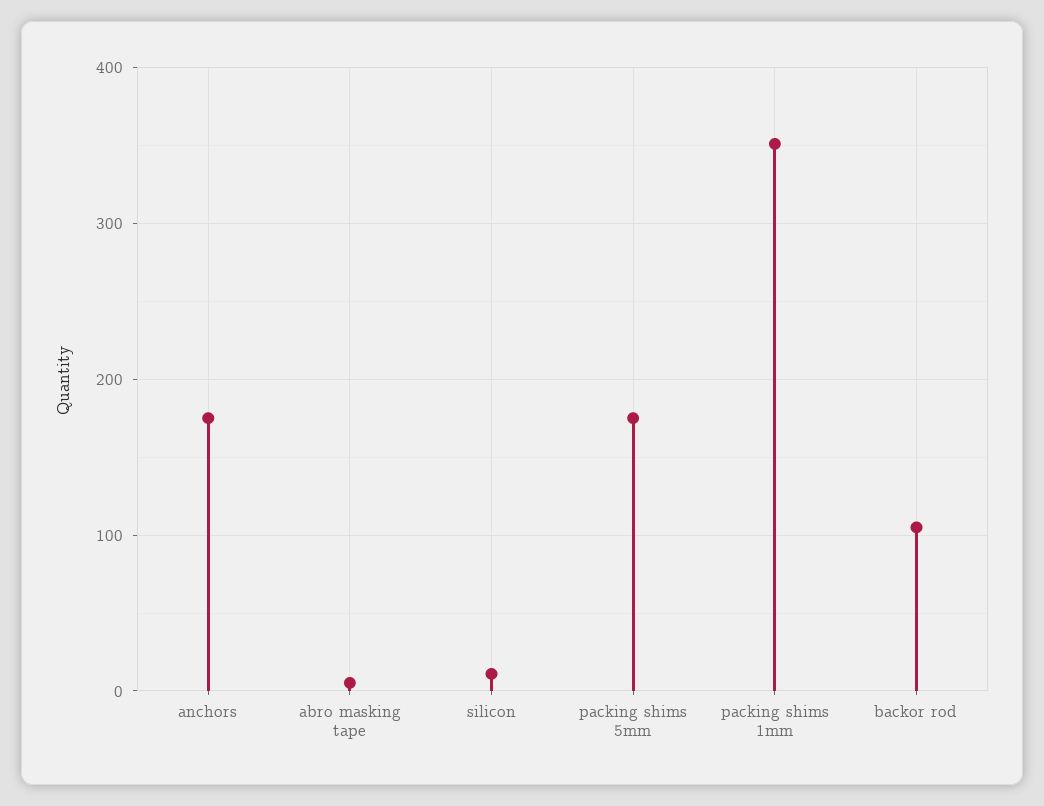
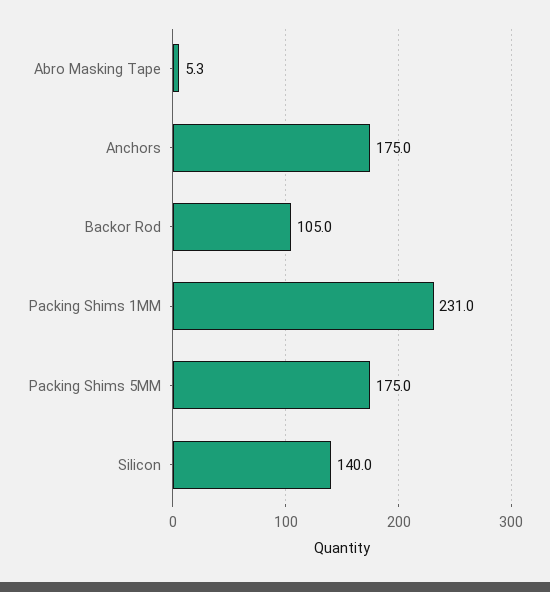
silicon: 10 -> 140
packing shims 1mm: 350 -> 231

